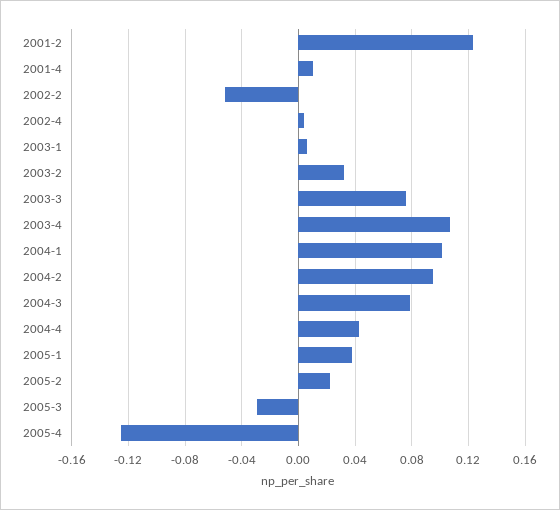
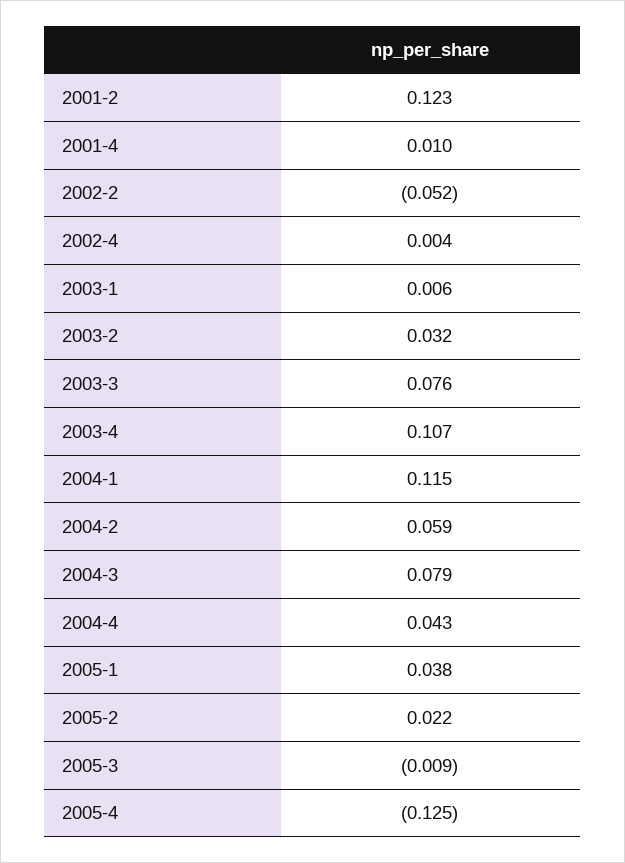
2004-1: 0.1 -> 0.115
2004-2: 0.095 -> 0.059
2005-3: -0.03 -> -0.009

